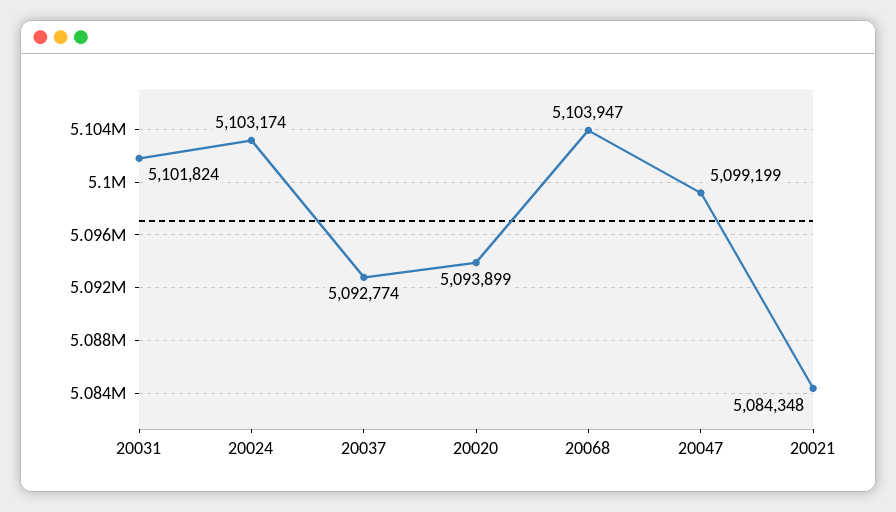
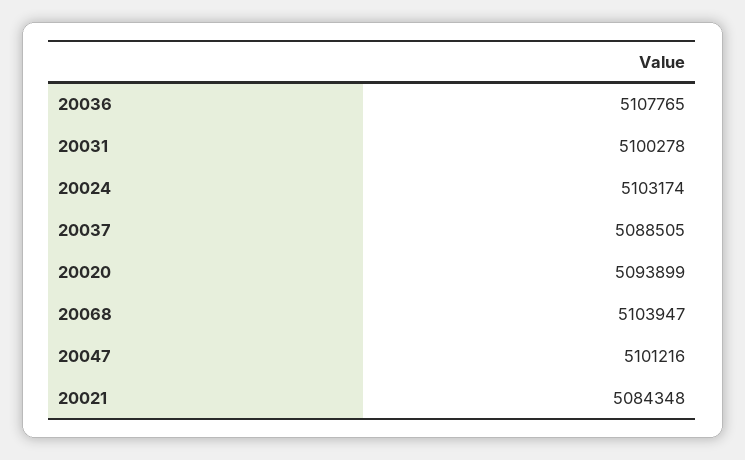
20031: 5101824 -> 5100278
20037: 5092774 -> 5088505
20047: 5099199 -> 5101216
20036: none -> 5107765

